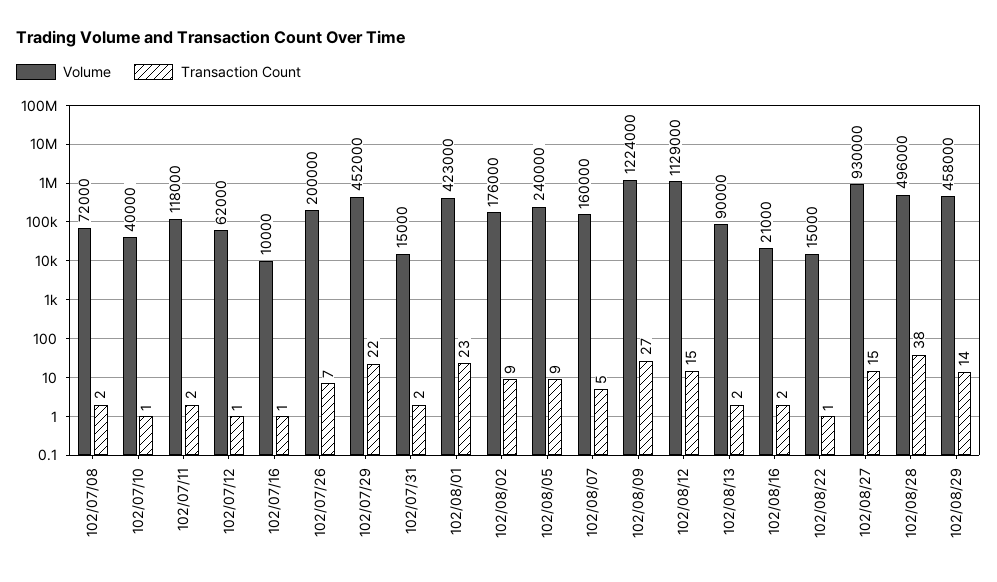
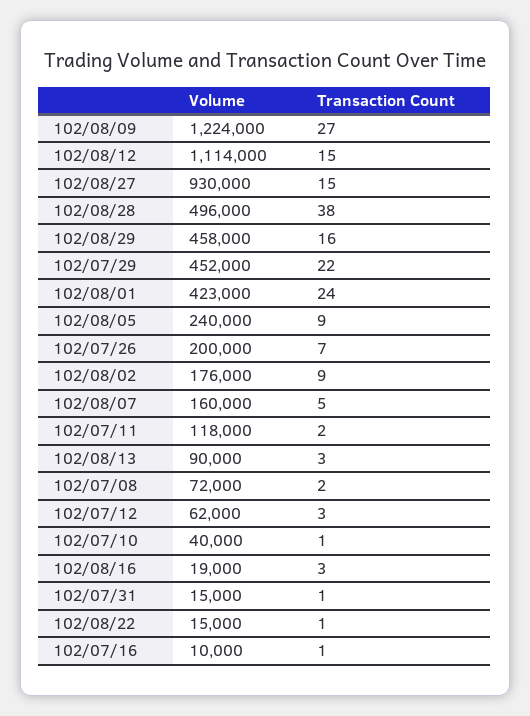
Transaction Count, 102/07/12: 1 -> 3
Transaction Count, 102/07/31: 2 -> 1
Transaction Count, 102/08/01: 23 -> 24
Volume, 102/08/12: 1129000 -> 1114000
Transaction Count, 102/08/13: 2 -> 3
Volume, 102/08/16: 21000 -> 19000
Transaction Count, 102/08/16: 2 -> 3
Transaction Count, 102/08/29: 14 -> 16

